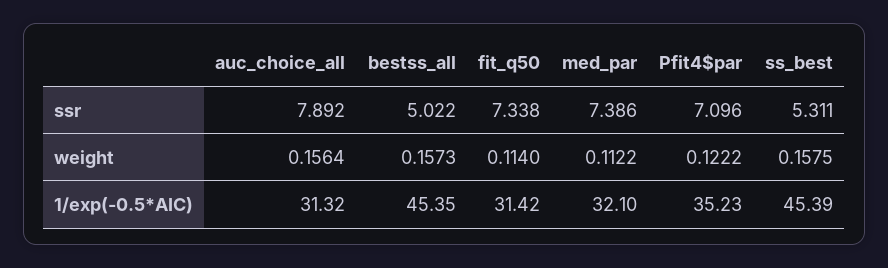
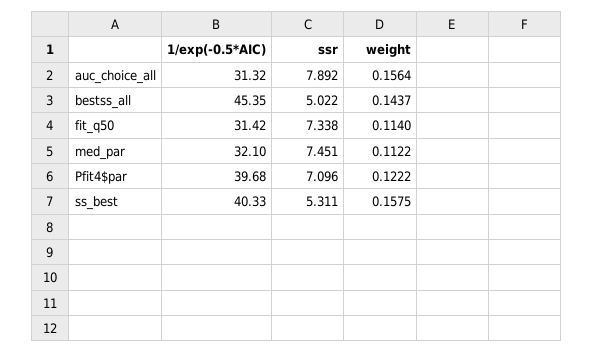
med_par, ssr: 7.386 -> 7.451
bestss_all, weight: 0.1573 -> 0.1437
Pfit4$par, 1/exp(-0.5*AIC): 35.23 -> 39.68
ss_best, 1/exp(-0.5*AIC): 45.39 -> 40.33

